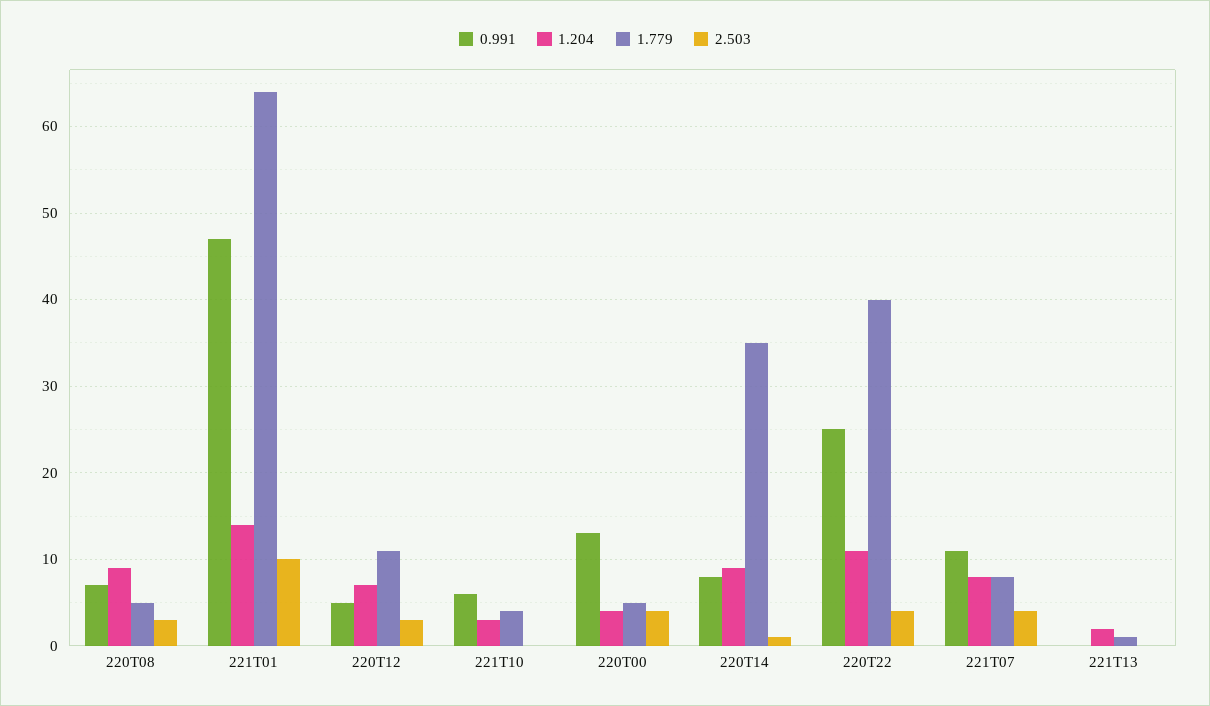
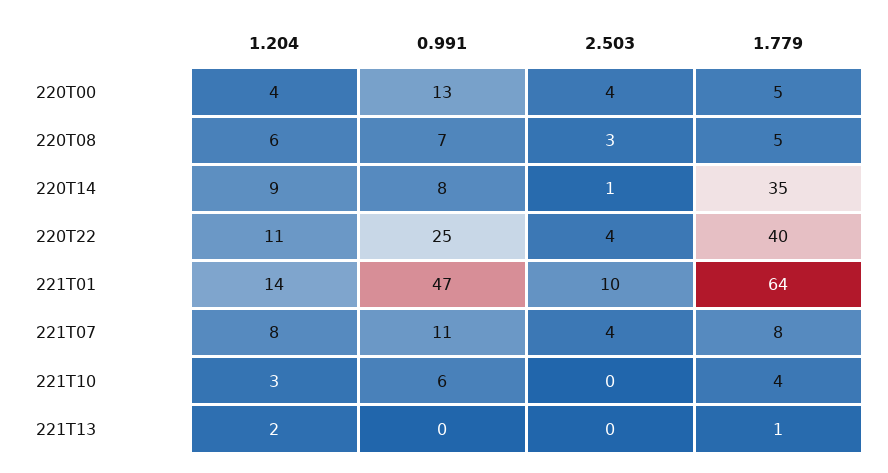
1.204, 220T08: 9 -> 6
0.991, 220T12: 5 -> none
1.204, 220T12: 7 -> none
1.779, 220T12: 11 -> none
2.503, 220T12: 3 -> none

